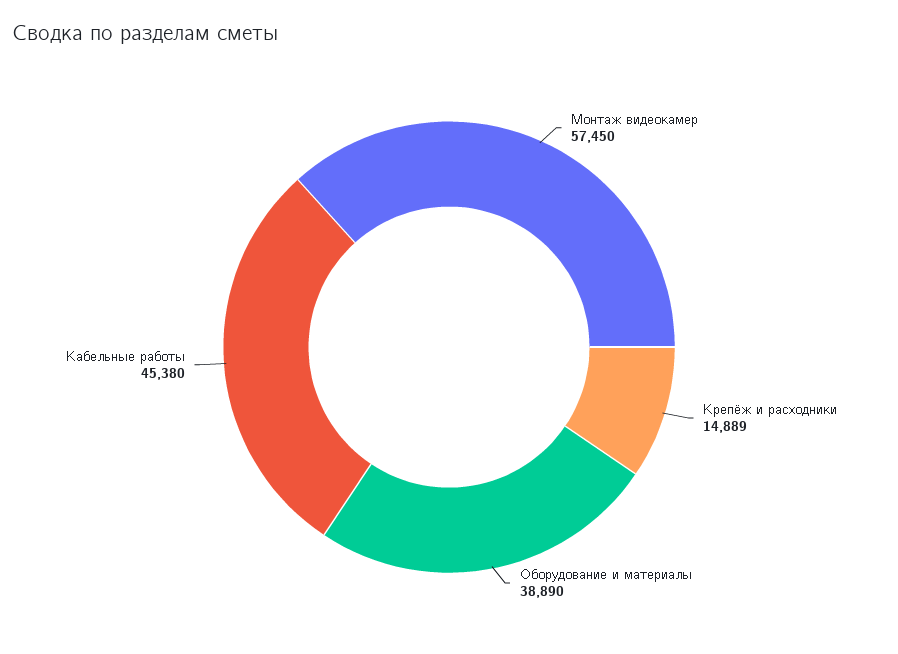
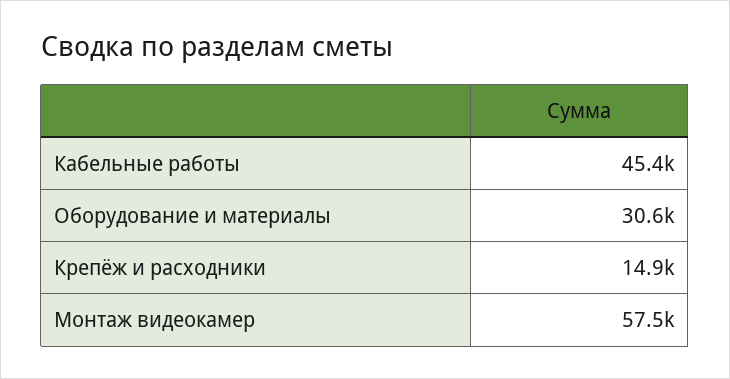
Оборудование и материалы: 38890 -> 30600

